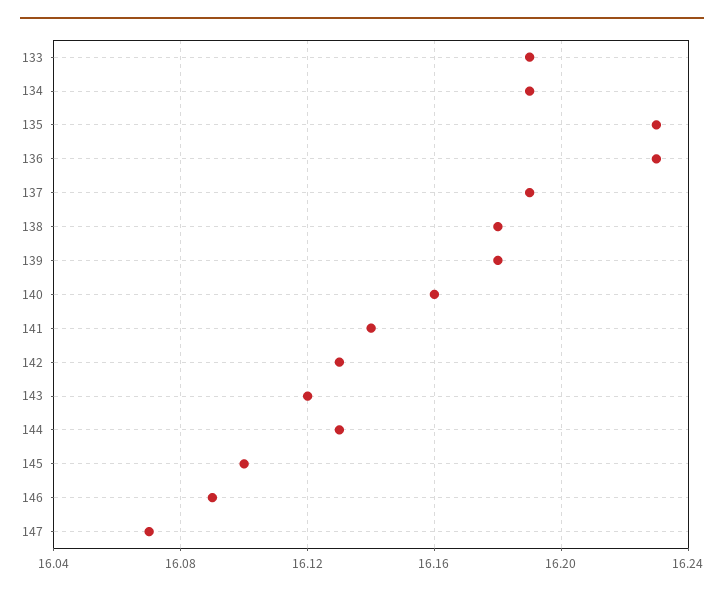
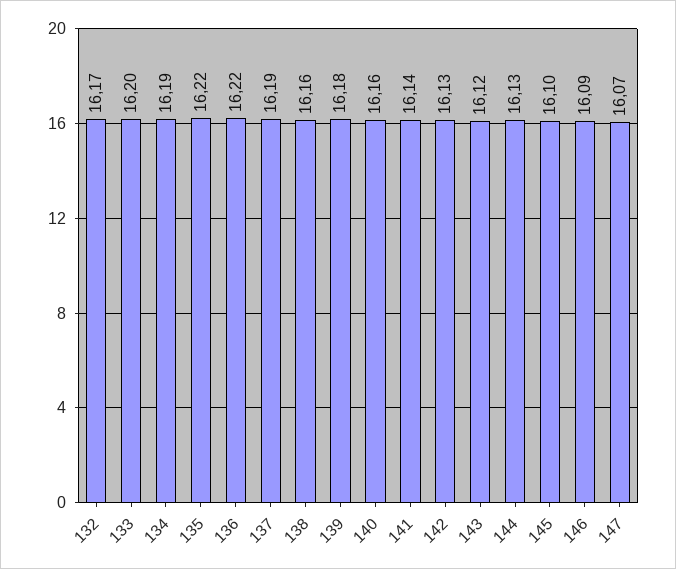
133: 16.19 -> 16.2
135: 16.23 -> 16.22
136: 16.23 -> 16.22
138: 16.18 -> 16.16
132: none -> 16.17

